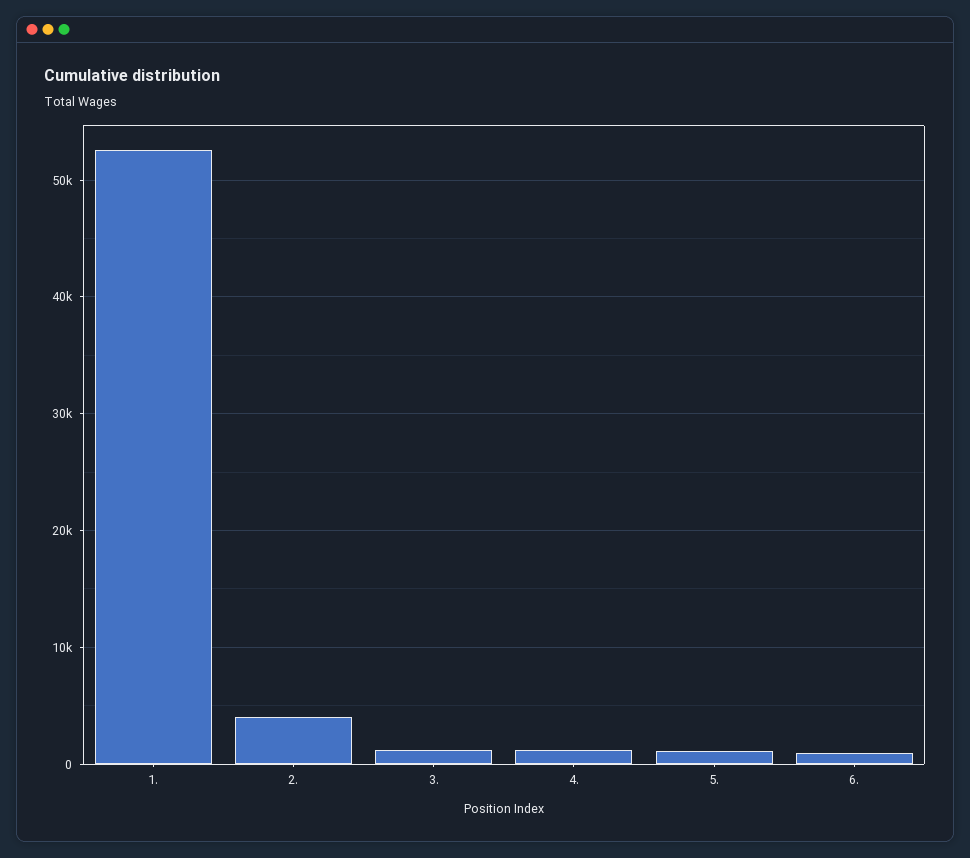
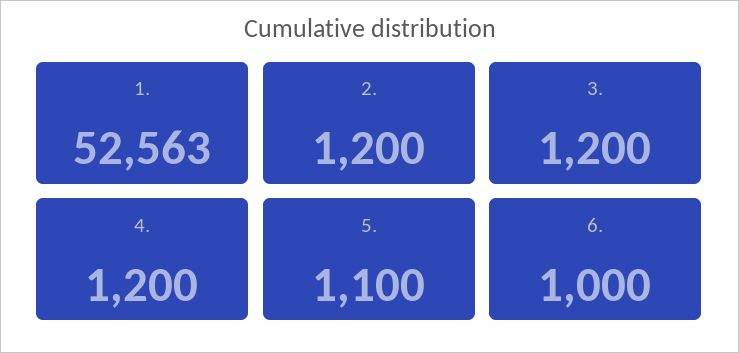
2.: 4000 -> 1200

